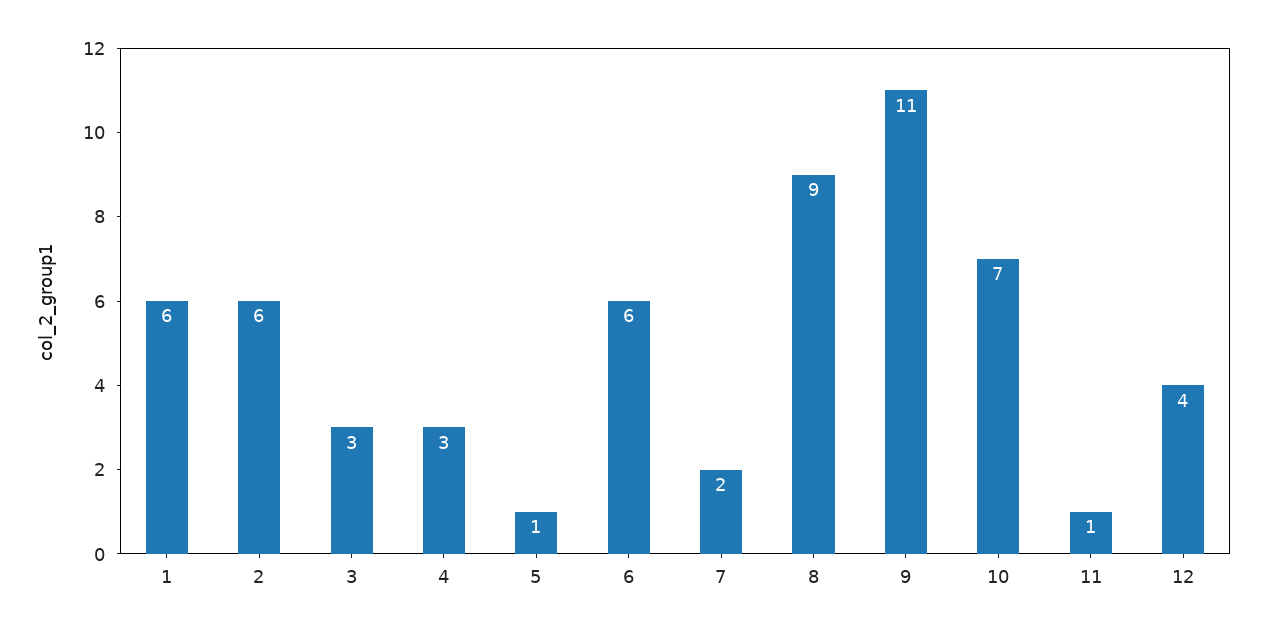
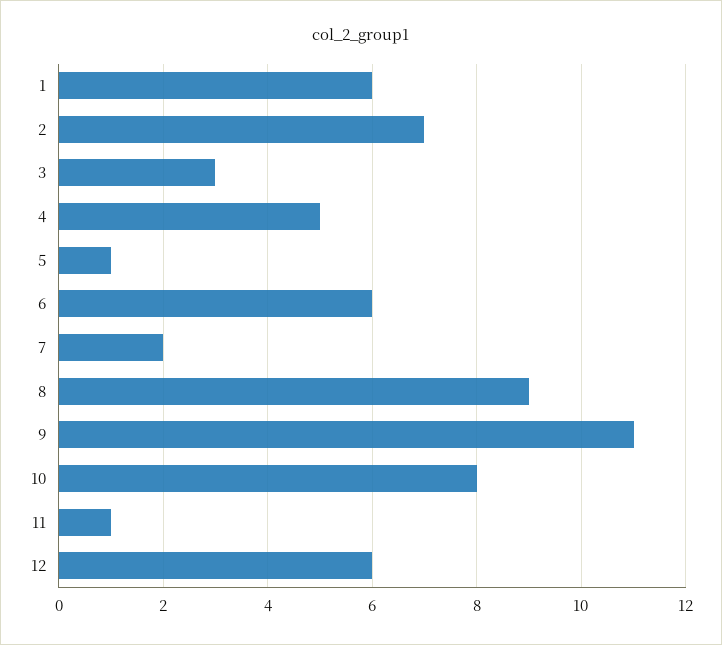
2: 6 -> 7
4: 3 -> 5
10: 7 -> 8
12: 4 -> 6

